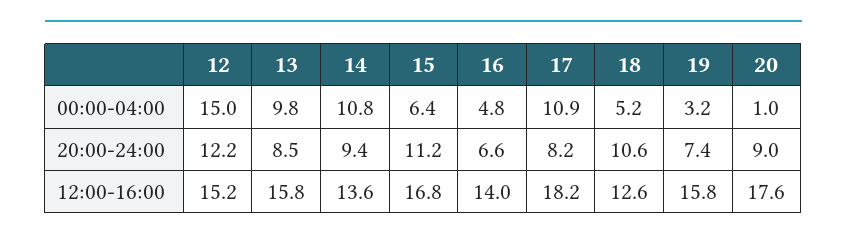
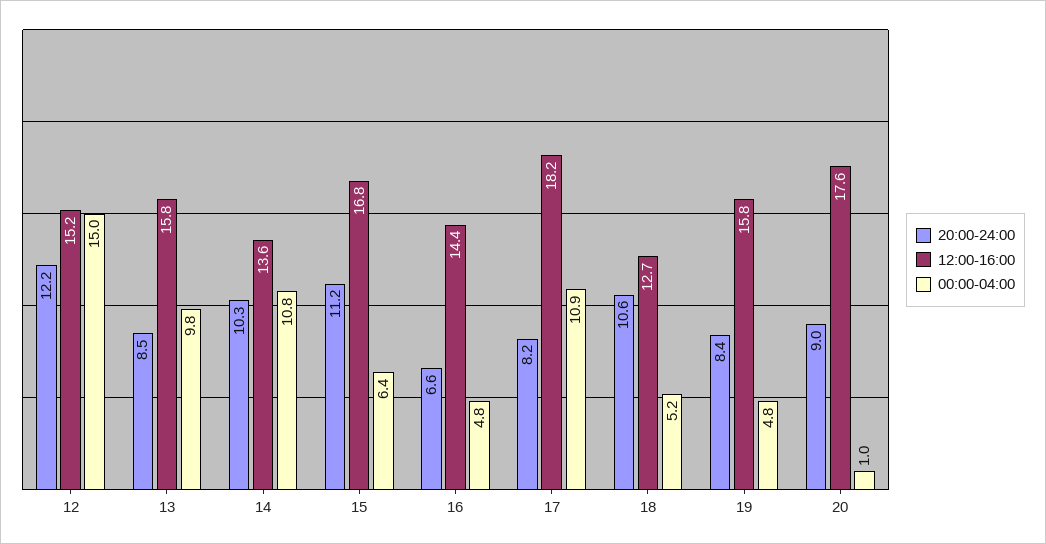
00:00-04:00, 19: 3.2 -> 4.8
20:00-24:00, 14: 9.4 -> 10.3
20:00-24:00, 19: 7.4 -> 8.4
12:00-16:00, 16: 14 -> 14.4
12:00-16:00, 18: 12.6 -> 12.7

